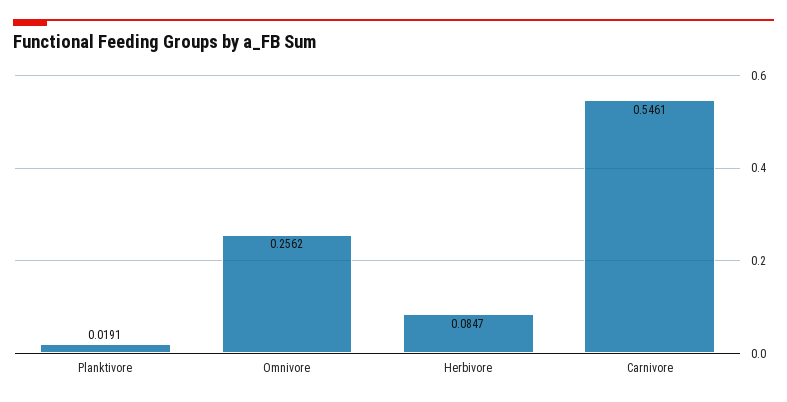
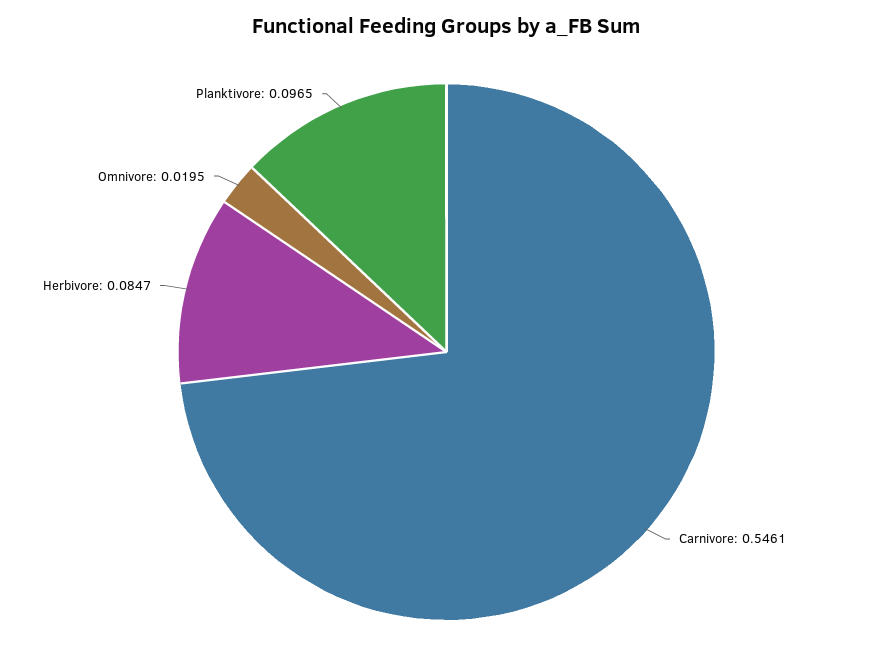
Planktivore: 0.0191 -> 0.0965
Omnivore: 0.2562 -> 0.0195

